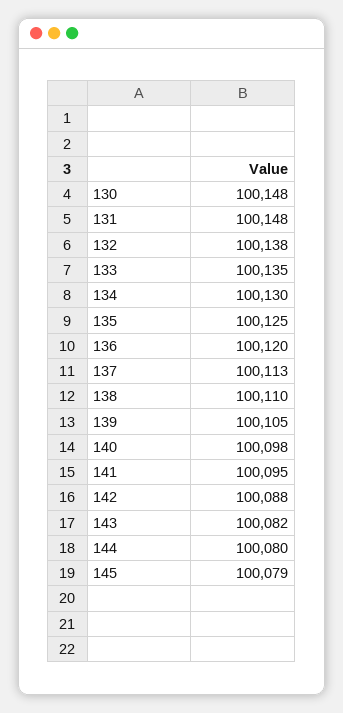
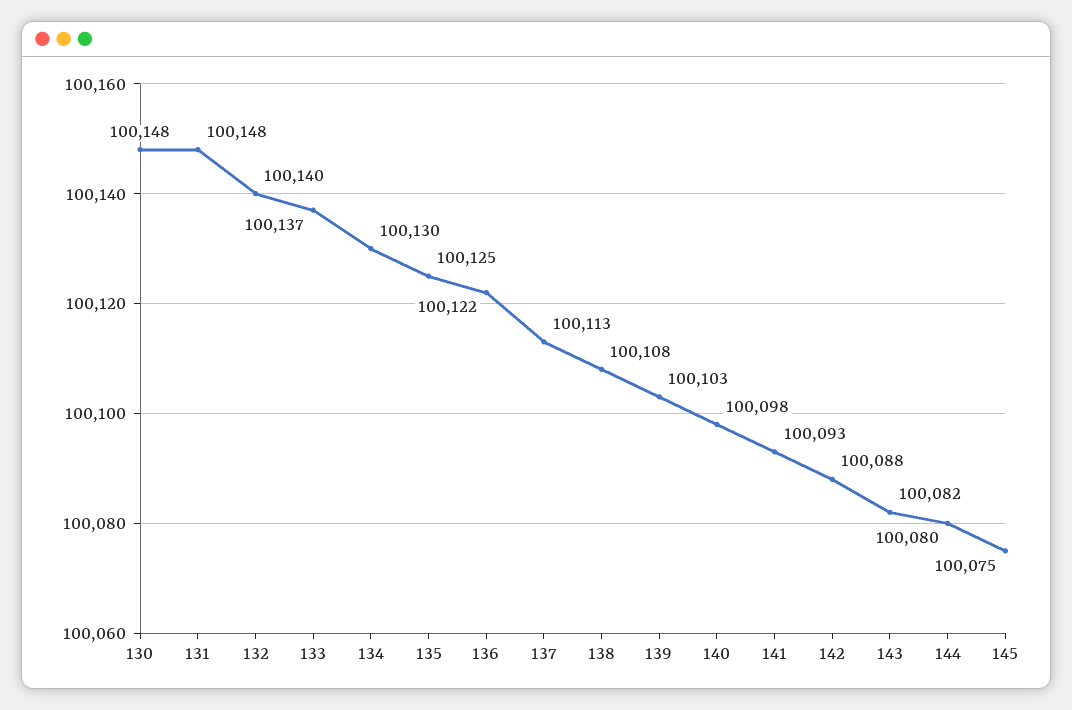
132: 100138 -> 100140
133: 100135 -> 100137
136: 100120 -> 100122
138: 100110 -> 100108
139: 100105 -> 100103
141: 100095 -> 100093
145: 100079 -> 100075

